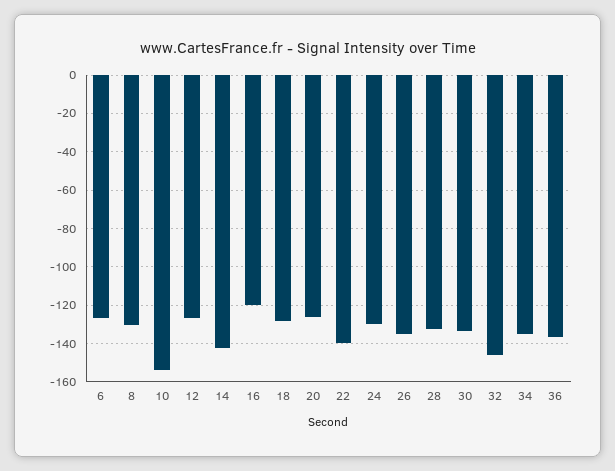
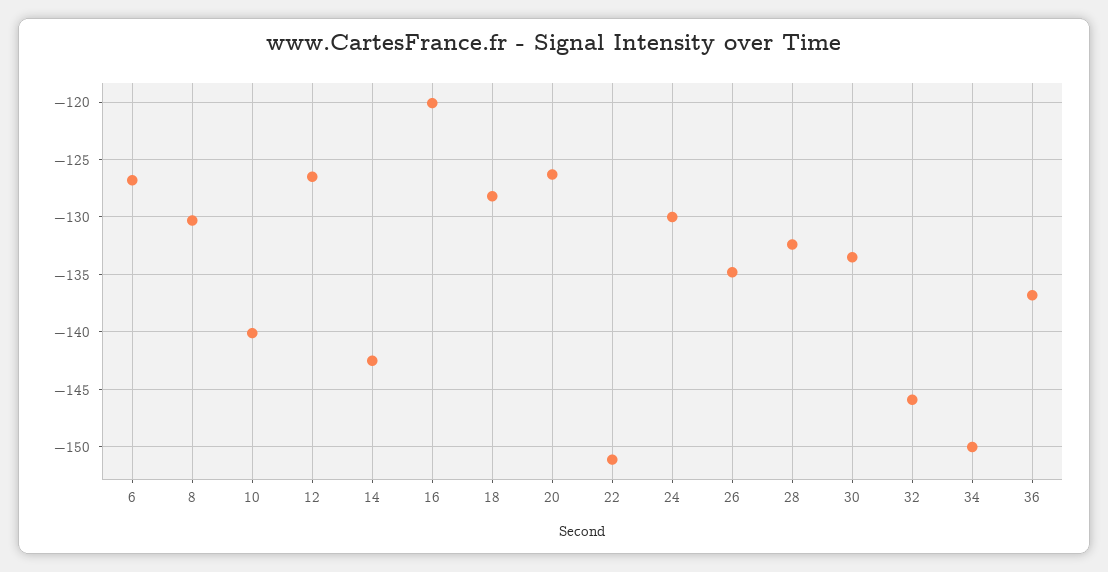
10: -155 -> -140
22: -140 -> -151
34: -135 -> -150

